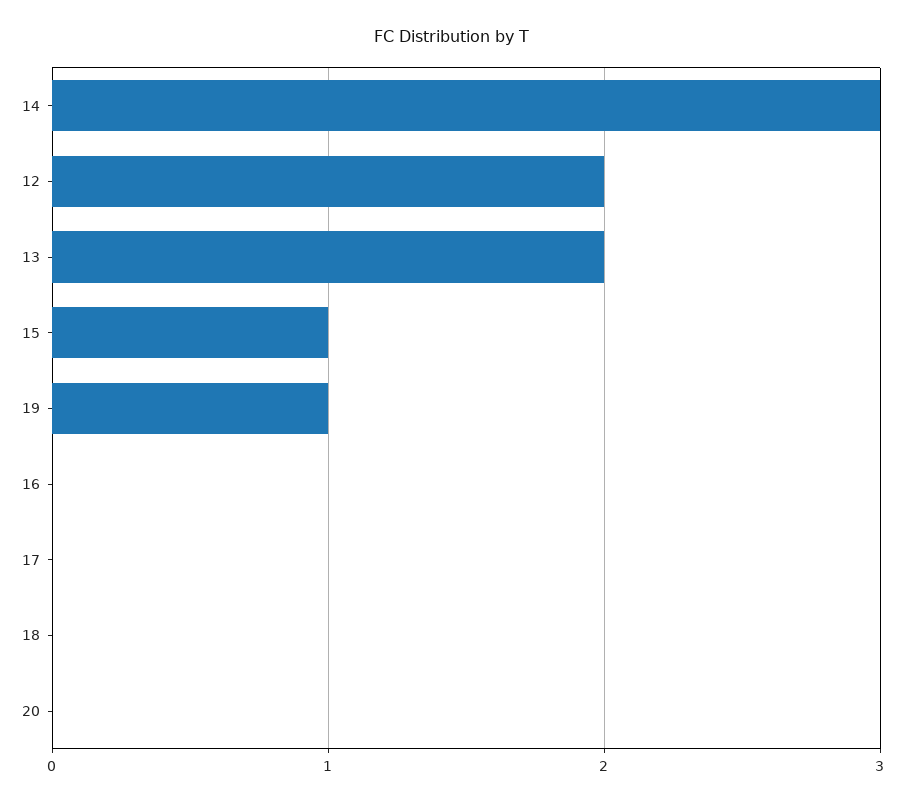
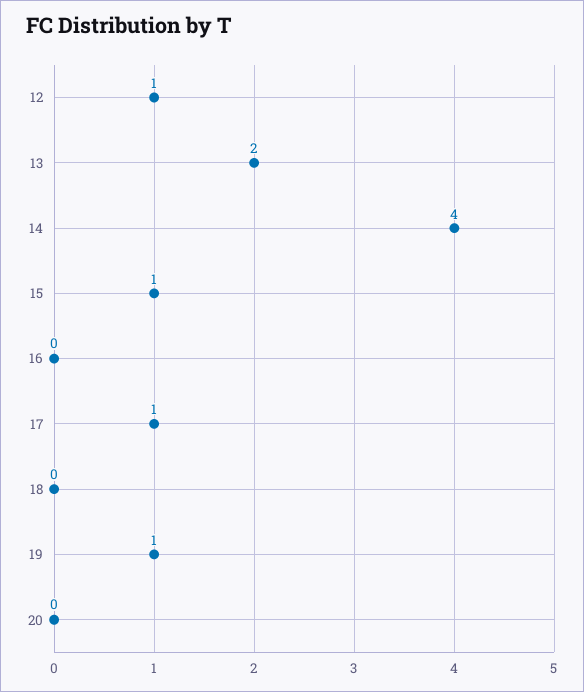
14: 3 -> 4
12: 2 -> 1
17: 0 -> 1

